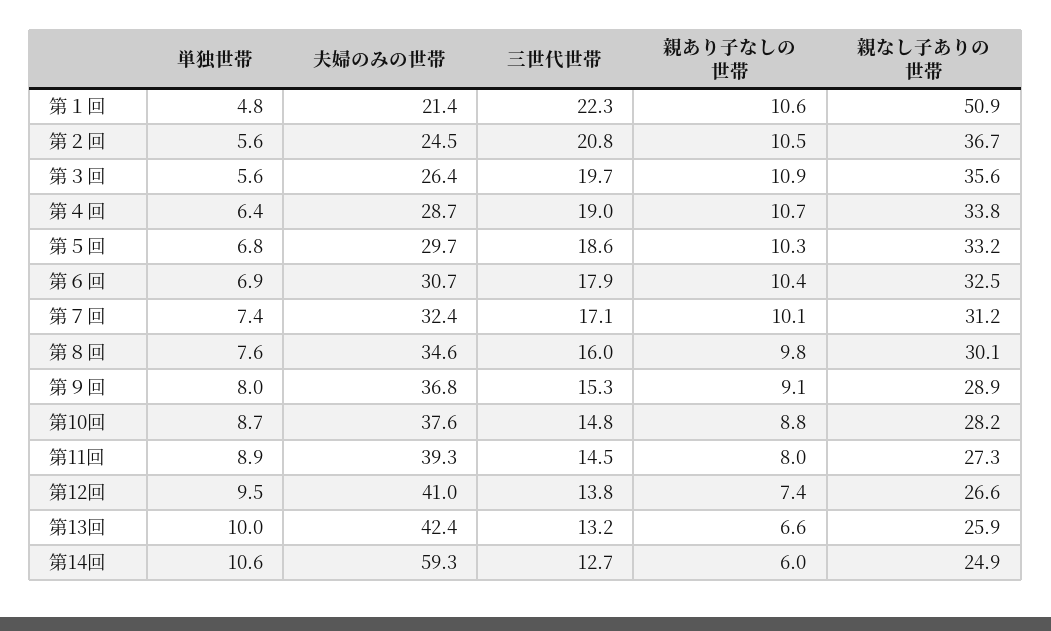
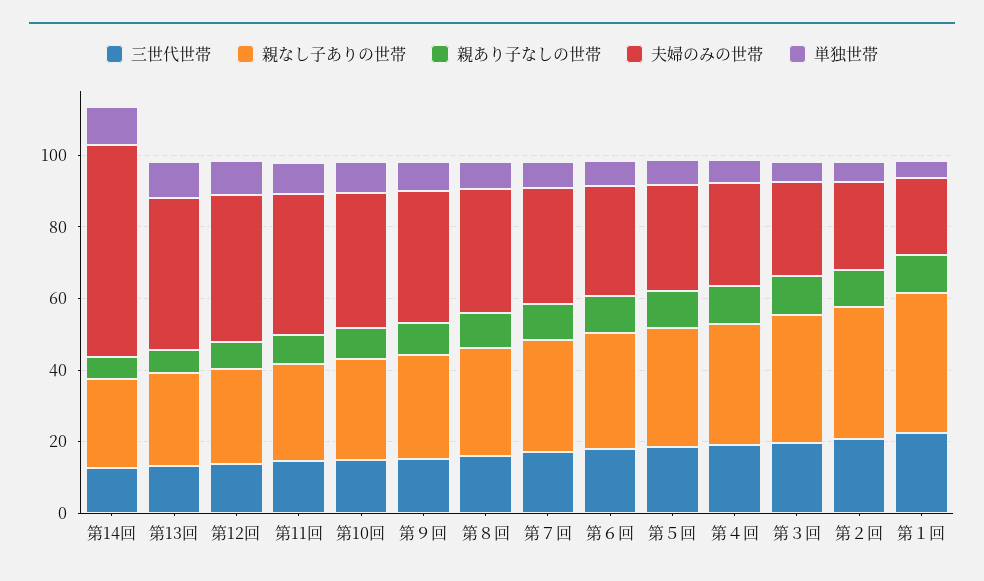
親なし子ありの世帯, 第１回: 50.9 -> 40

